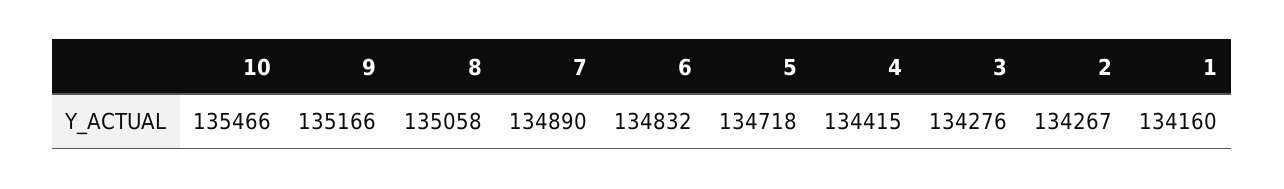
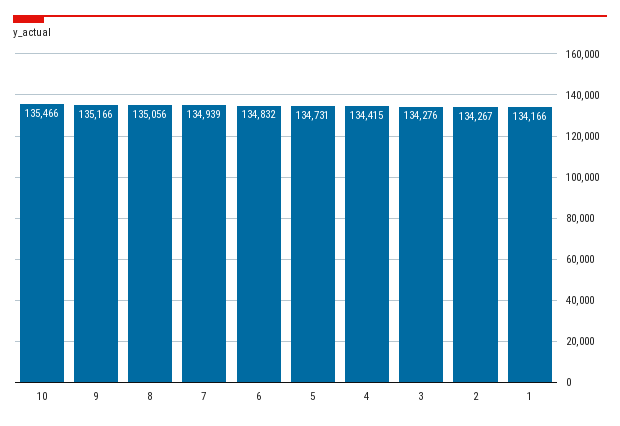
8: 135058 -> 135056
7: 134890 -> 134939
5: 134718 -> 134731
1: 134160 -> 134166

